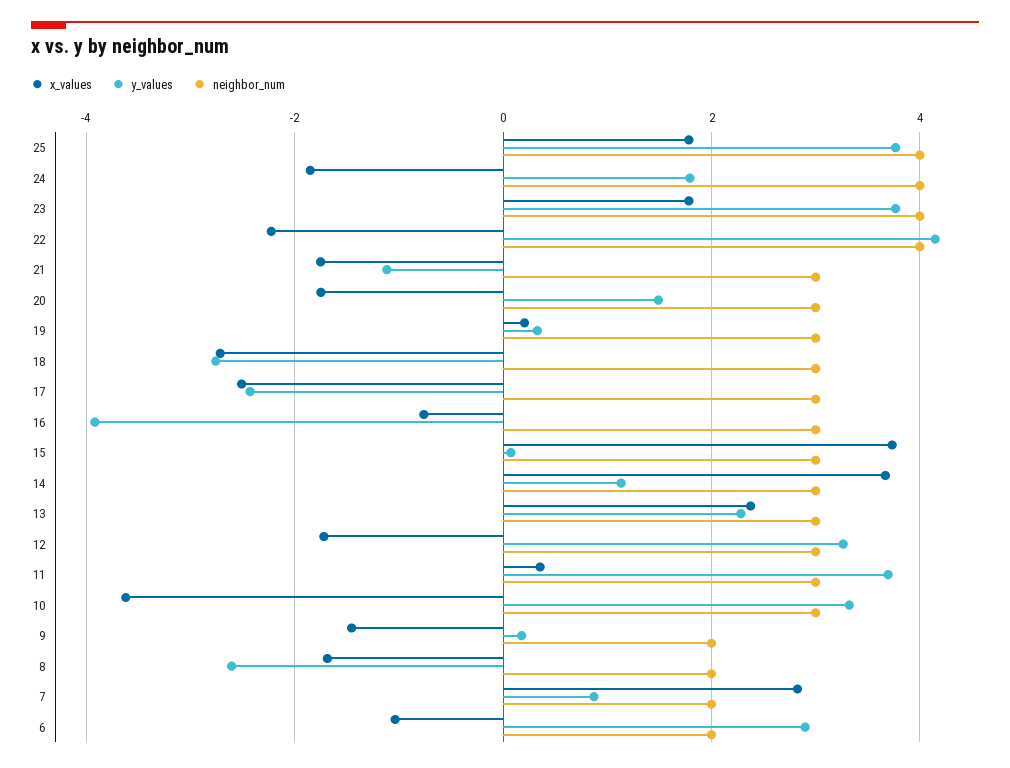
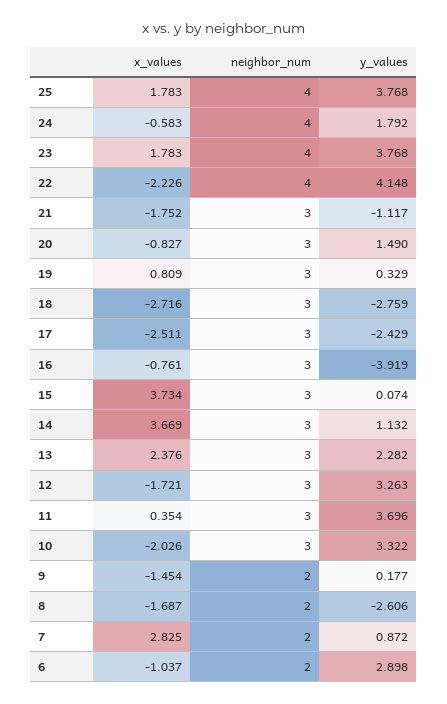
x_values, 24: -1.8 -> -0.583
x_values, 20: -1.8 -> -0.827
x_values, 19: 0.2 -> 0.809
x_values, 10: -3.6 -> -2.026

